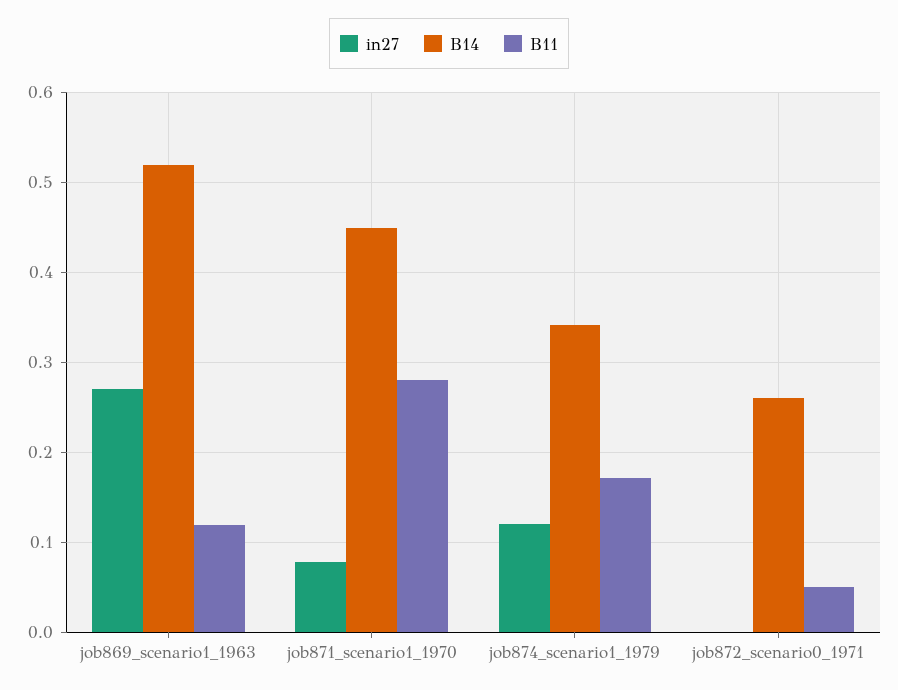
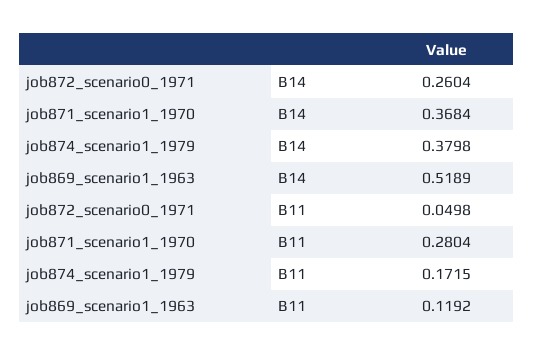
in27, job869_scenario1_1963: 0.27 -> none
in27, job871_scenario1_1970: 0.08 -> none
B14, job871_scenario1_1970: 0.45 -> 0.3684
in27, job874_scenario1_1979: 0.12 -> none
B14, job874_scenario1_1979: 0.34 -> 0.3798
in27, job872_scenario0_1971: 0 -> none

